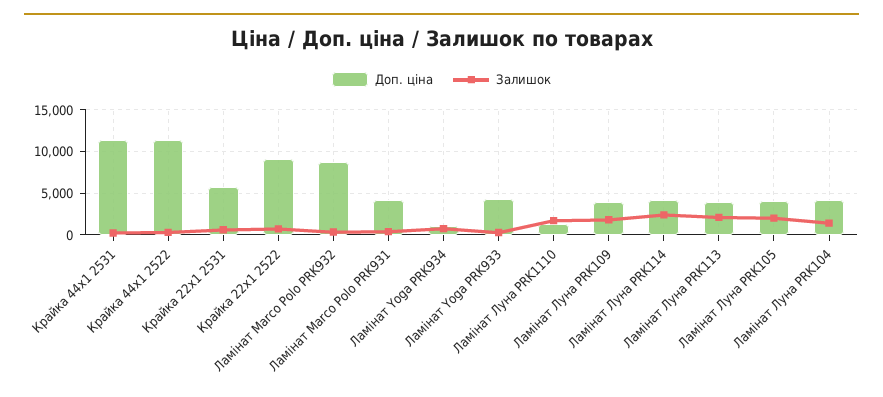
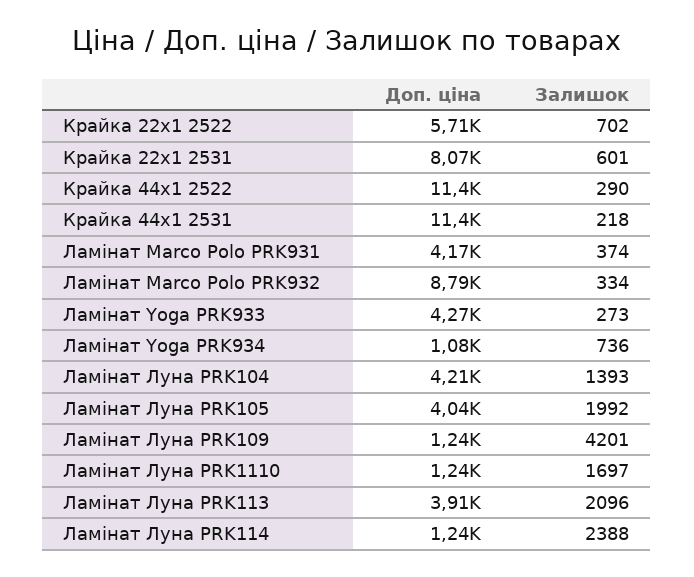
Доп. ціна, Крайка 22x1 2531: 6000 -> 8070
Доп. ціна, Крайка 22x1 2522: 9000 -> 5710
Доп. ціна, Ламінат Луна PRK109: 4000 -> 1240
Залишок, Ламінат Луна PRK109: 2000 -> 4201
Доп. ціна, Ламінат Луна PRK114: 4000 -> 1240

